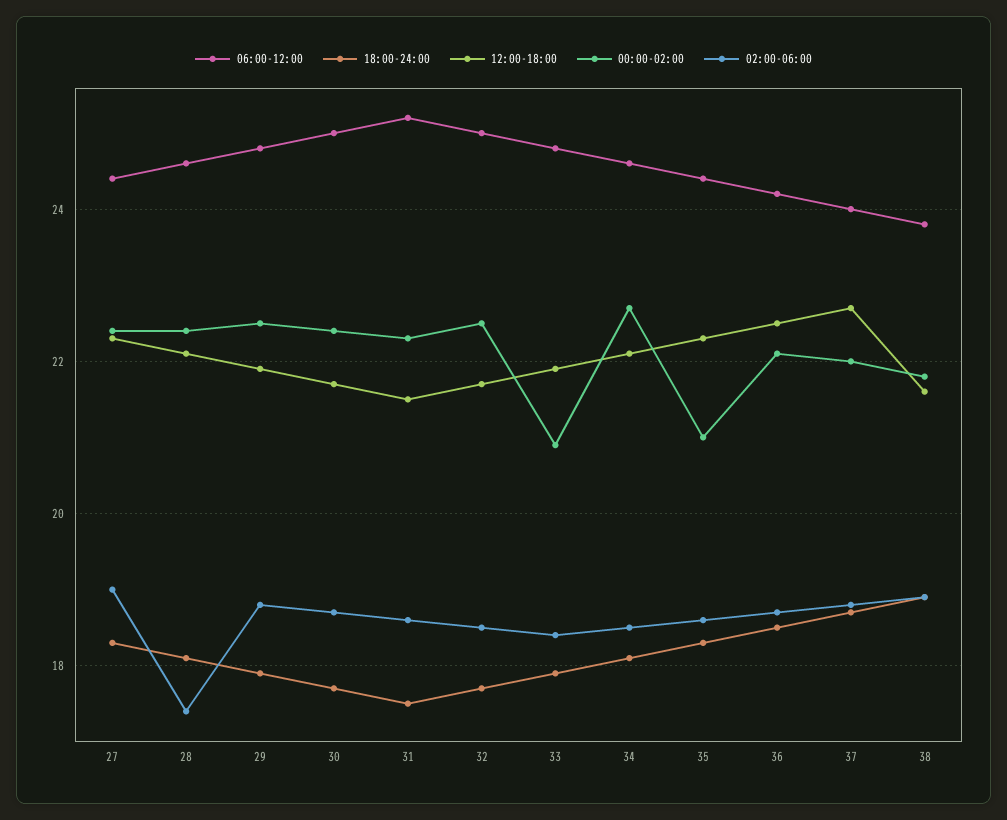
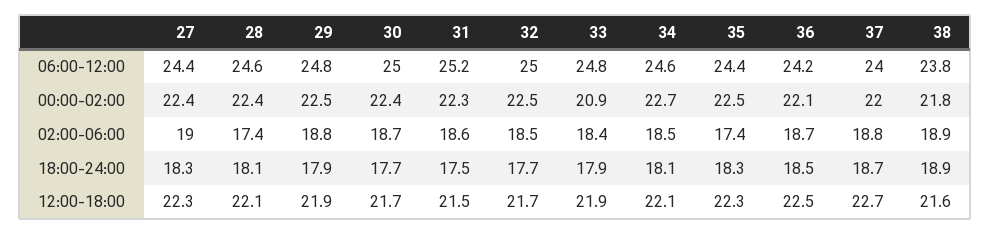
00:00-02:00, 35: 21 -> 22.5
02:00-06:00, 35: 18.5 -> 17.4

